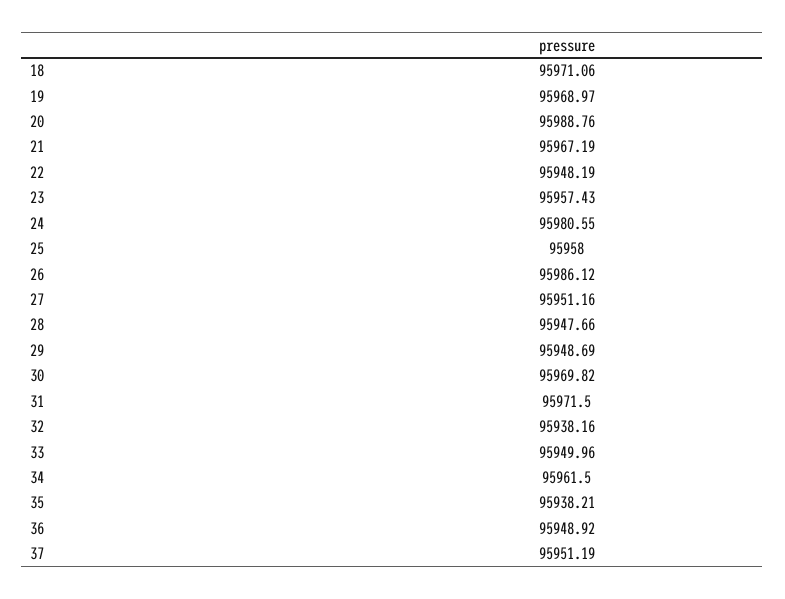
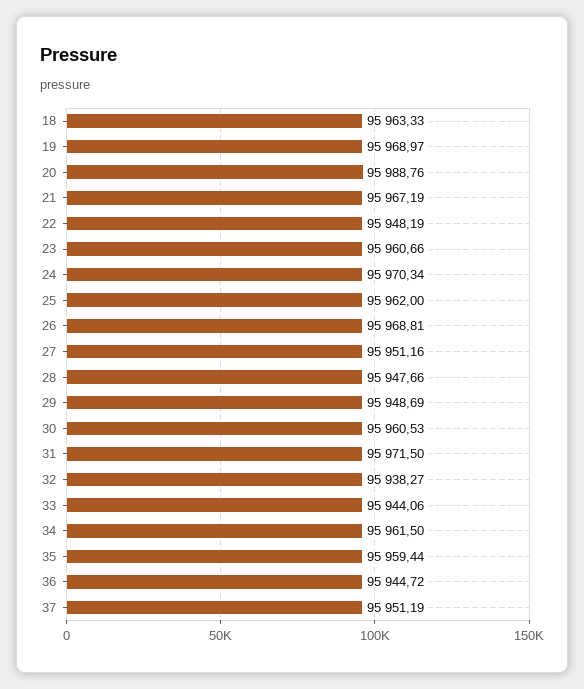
18: 95971.06 -> 95963.33
23: 95957.43 -> 95960.66
24: 95980.55 -> 95970.34
25: 95958 -> 95962
26: 95986.12 -> 95968.81
30: 95969.82 -> 95960.53
32: 95938.16 -> 95938.27
33: 95949.96 -> 95944.06
35: 95938.21 -> 95959.44
36: 95948.92 -> 95944.72

